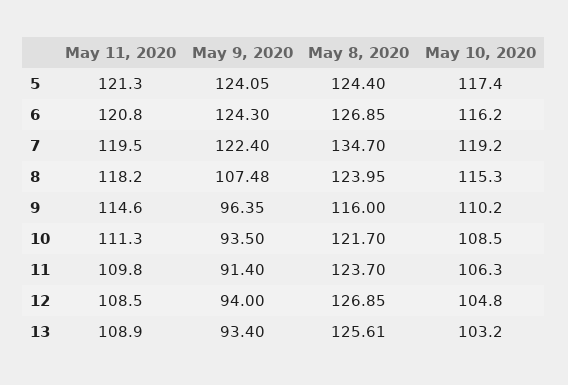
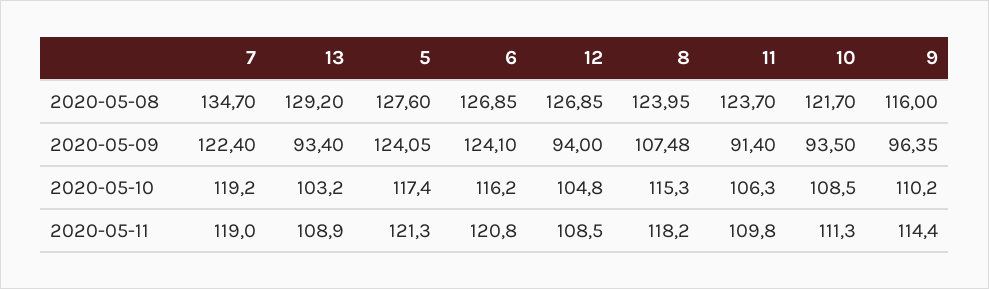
May 8, 2020, 5: 124.4 -> 127.6
May 9, 2020, 6: 124.3 -> 124.1
May 11, 2020, 7: 119.5 -> 119
May 11, 2020, 9: 114.6 -> 114.4
May 8, 2020, 13: 125.61 -> 129.2

